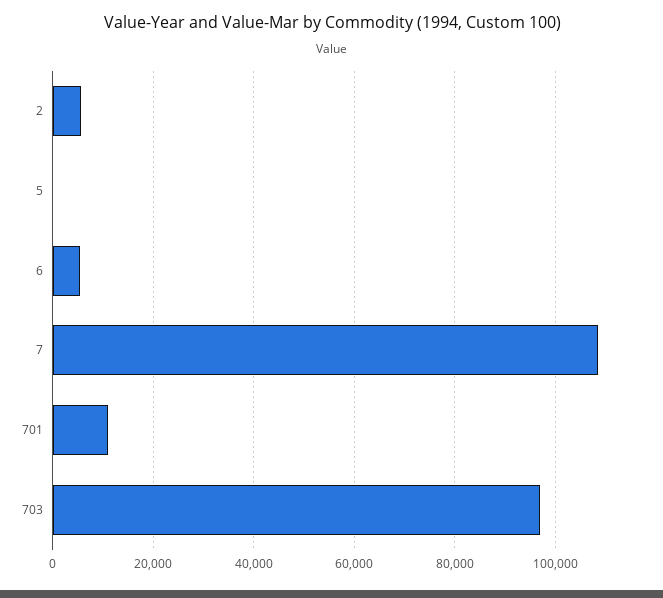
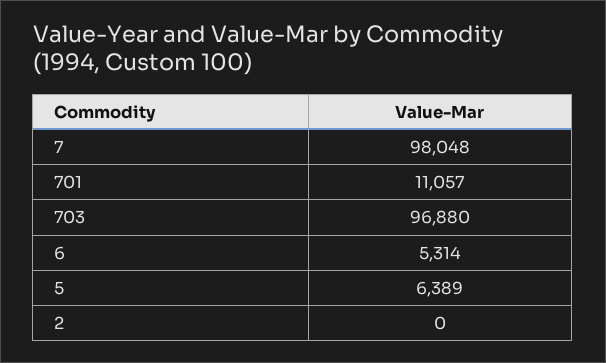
2: 6000 -> 0
5: 0 -> 6389
7: 108000 -> 98048

